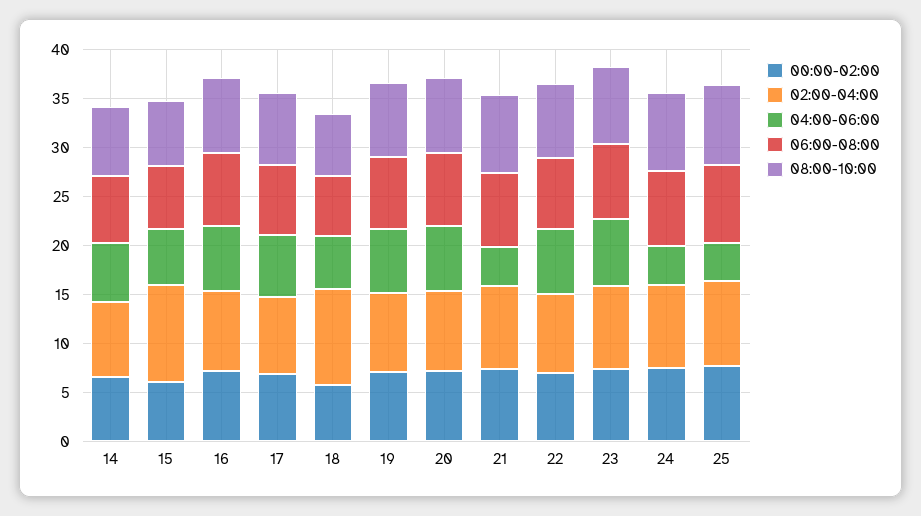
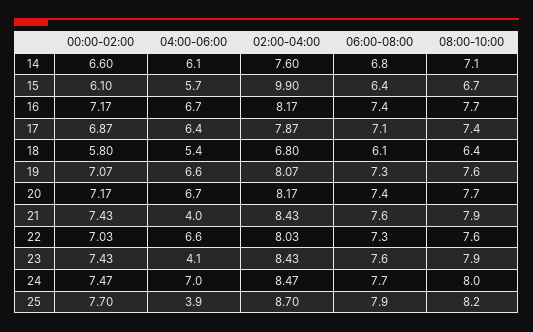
02:00-04:00, 18: 10 -> 6.8
04:00-06:00, 23: 7 -> 4.1
04:00-06:00, 24: 4 -> 7

